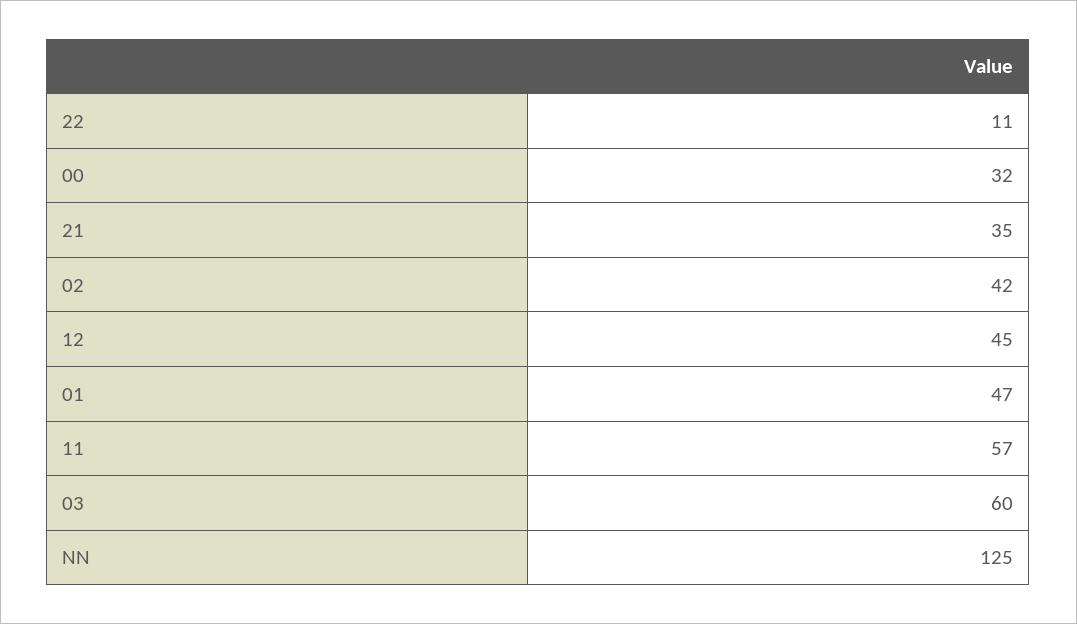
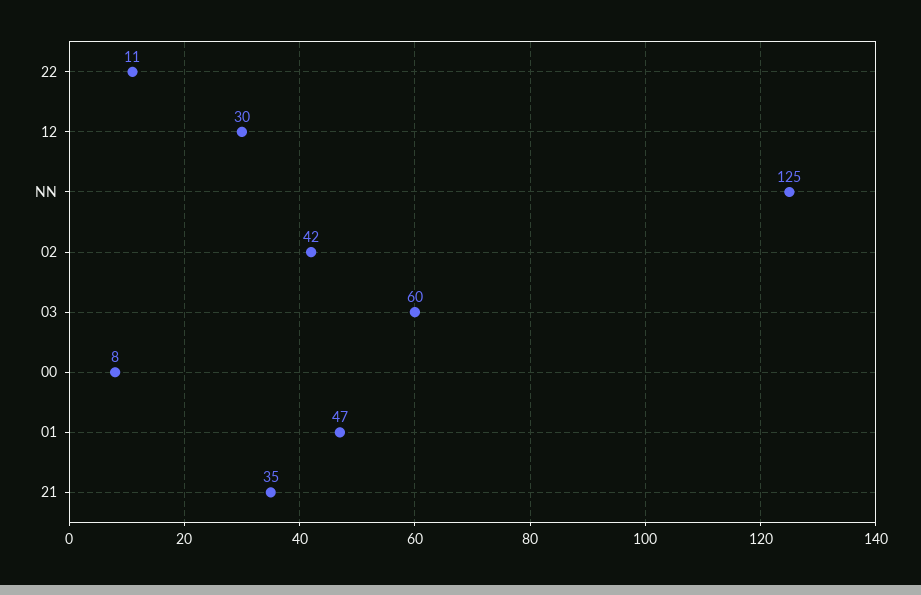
00: 32 -> 8
12: 45 -> 30
11: 57 -> none

